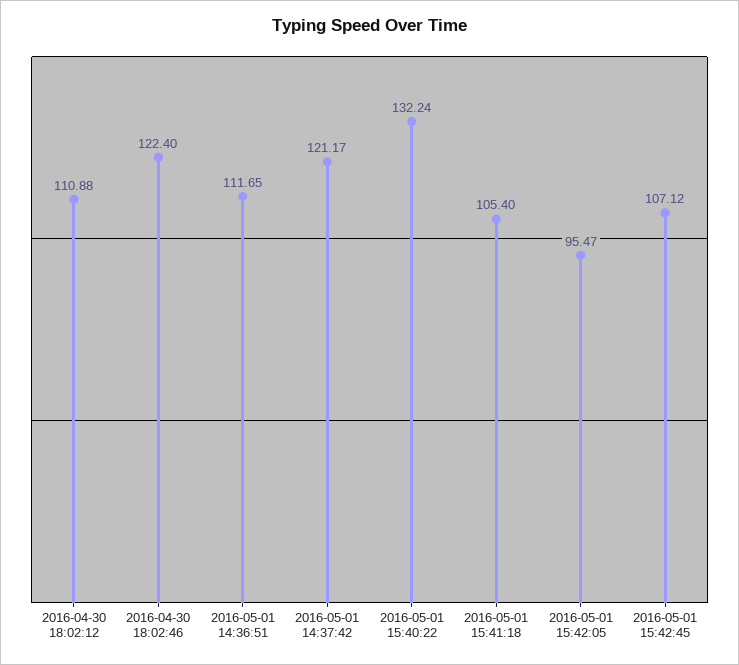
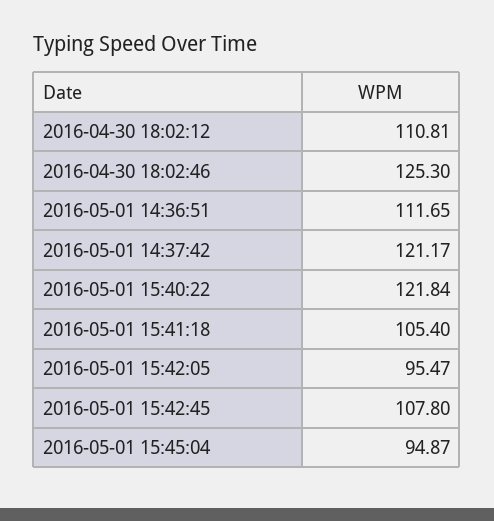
2016-04-30 18:02:12: 110.88 -> 110.81
2016-04-30 18:02:46: 122.4 -> 125.3
2016-05-01 15:40:22: 132.24 -> 121.84
2016-05-01 15:42:45: 107.12 -> 107.8
2016-05-01 15:45:04: none -> 94.87

